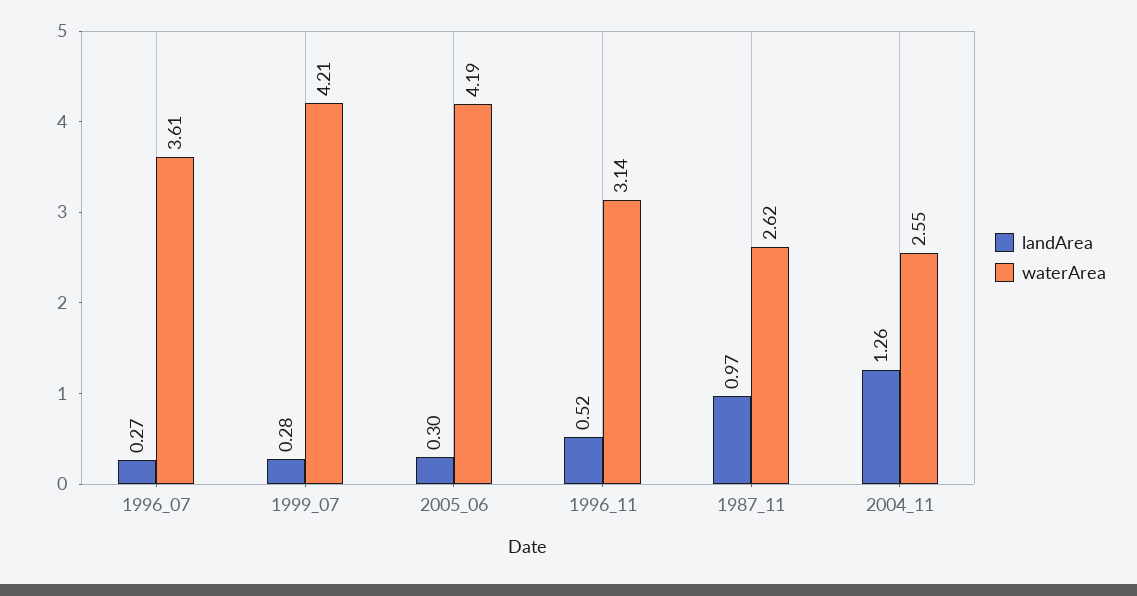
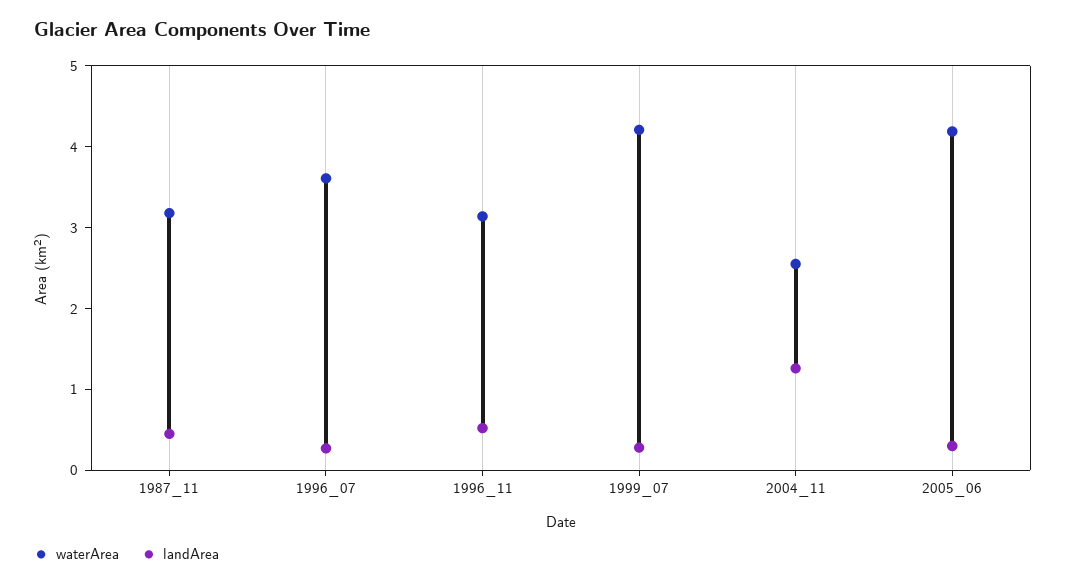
landArea, 1987_11: 0.97 -> 0.4
waterArea, 1987_11: 2.62 -> 3.2

